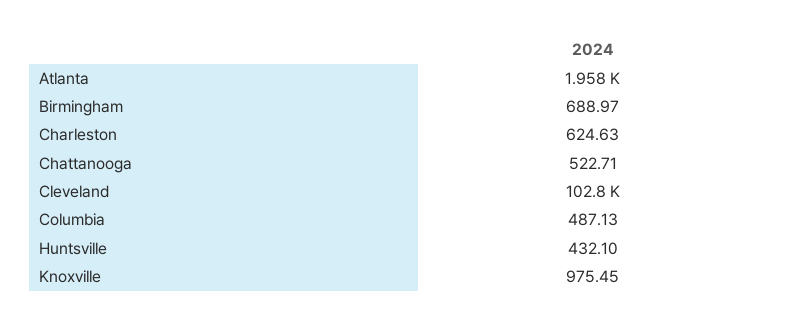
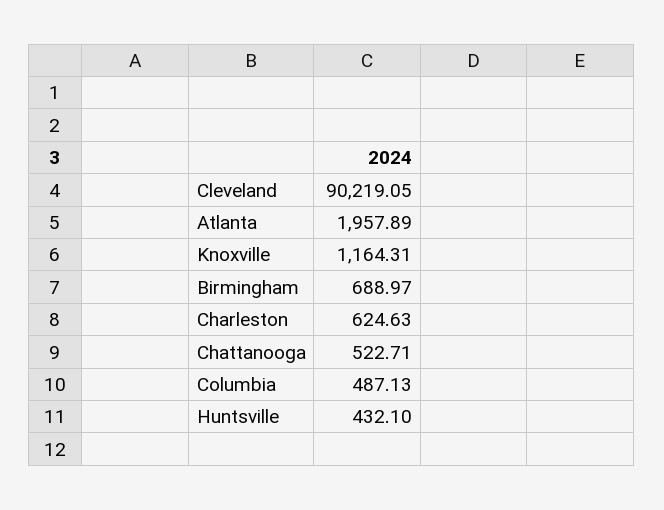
Cleveland: 102800 -> 90219.05
Knoxville: 975.45 -> 1164.31

